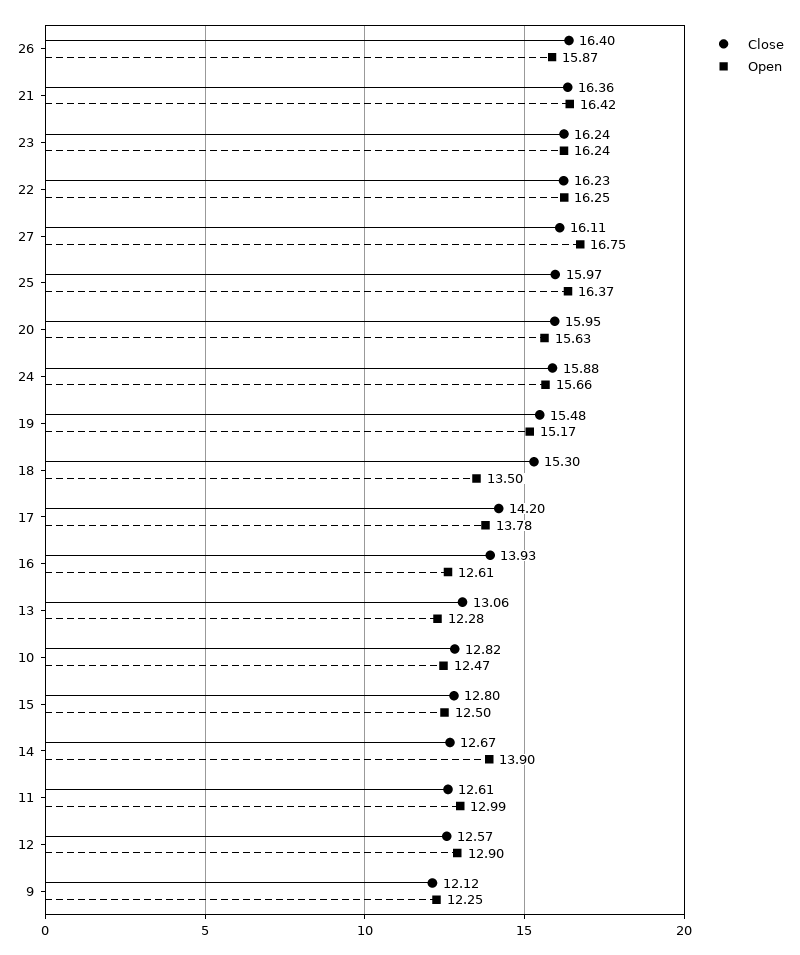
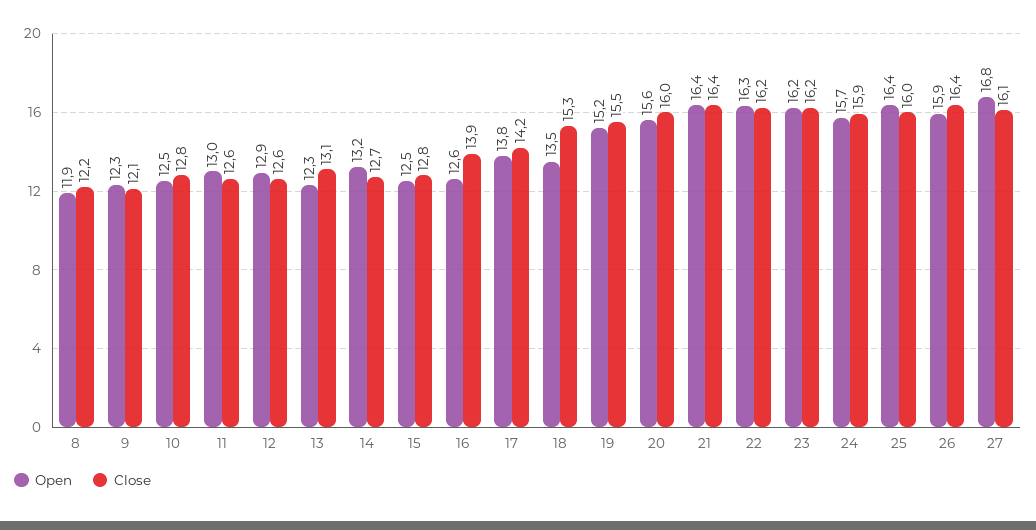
Open, 14: 13.9 -> 13.2
Open, 8: none -> 11.9
Close, 8: none -> 12.2

